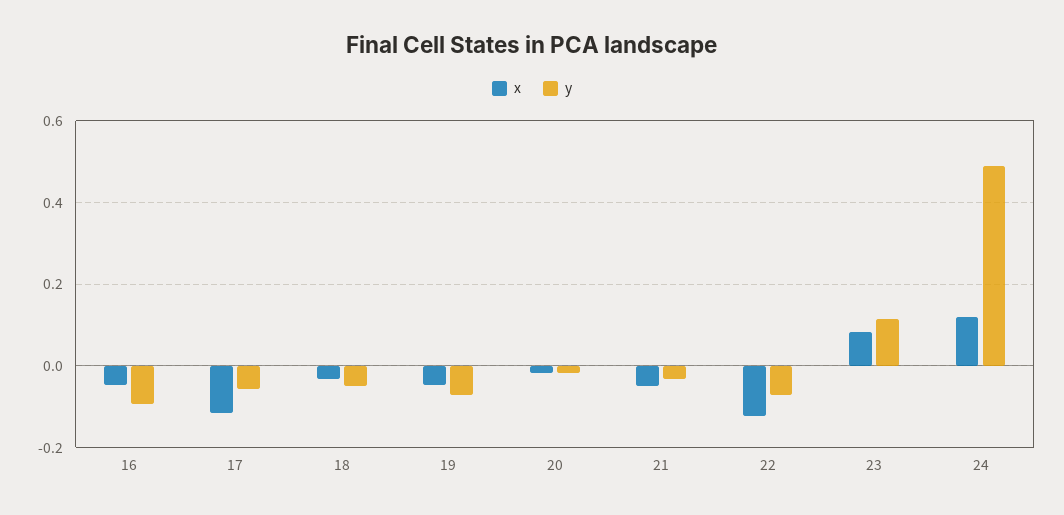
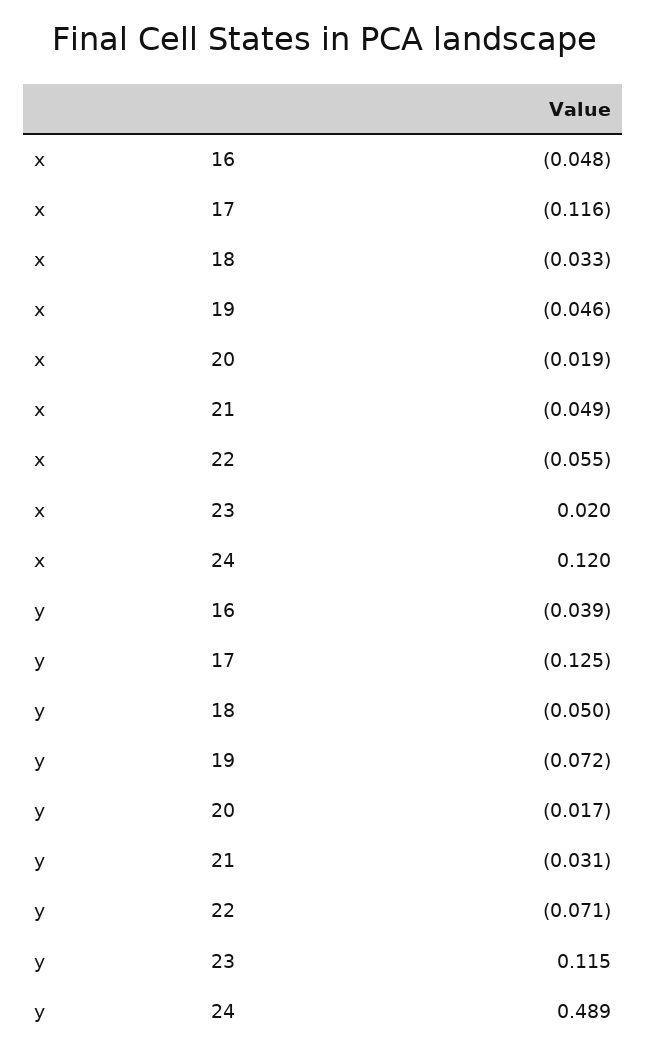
y, 16: -0.1 -> -0.039
y, 17: -0.06 -> -0.125
x, 22: -0.12 -> -0.055
x, 23: 0.08 -> 0.02

